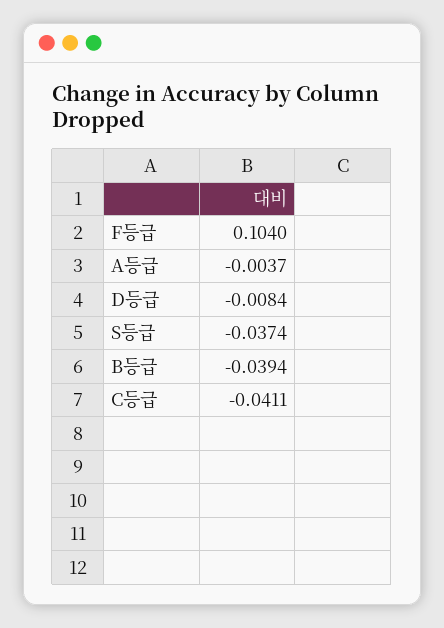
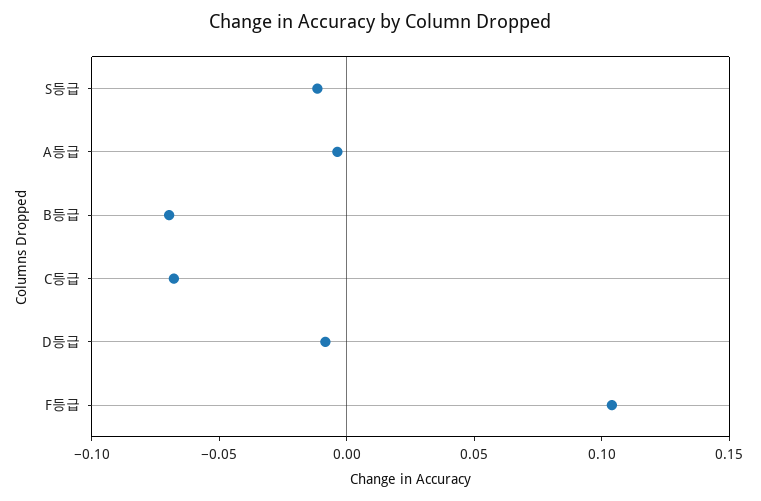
S등급: -0.0374 -> -0.01
B등급: -0.0394 -> -0.07
C등급: -0.0411 -> -0.07

